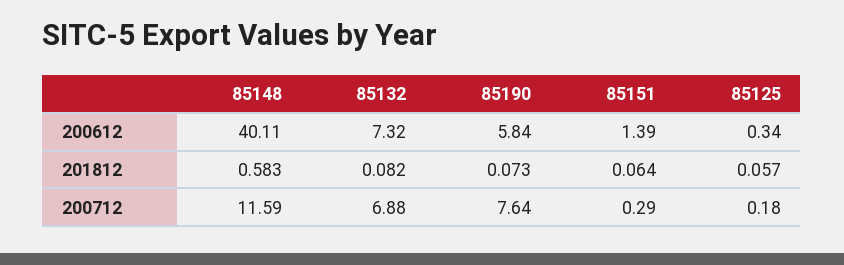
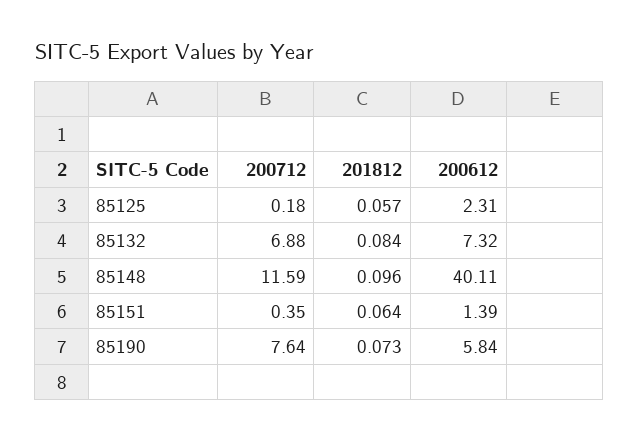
85125, 200612: 0.34 -> 2.31
85148, 201812: 0.583 -> 0.096
85132, 201812: 0.082 -> 0.084
85151, 200712: 0.29 -> 0.35

